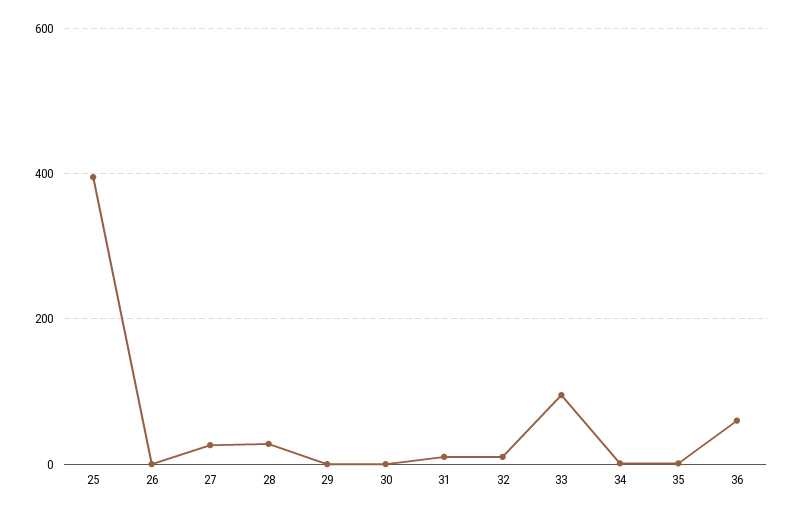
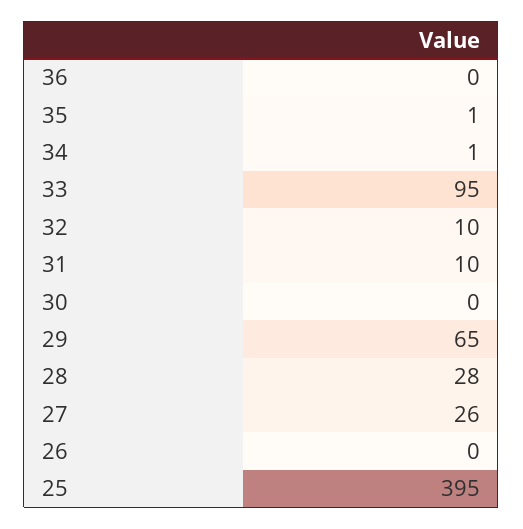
29: 0 -> 65
36: 60 -> 0

